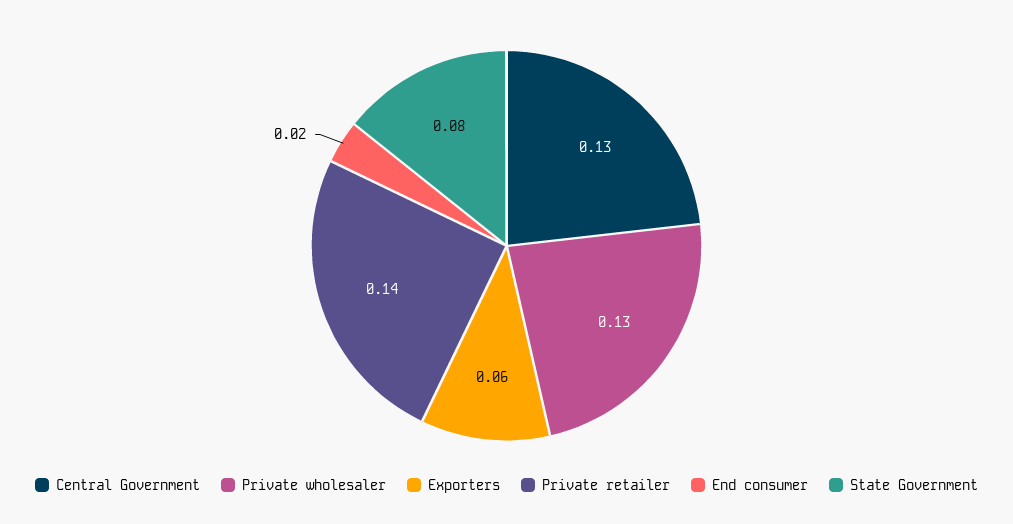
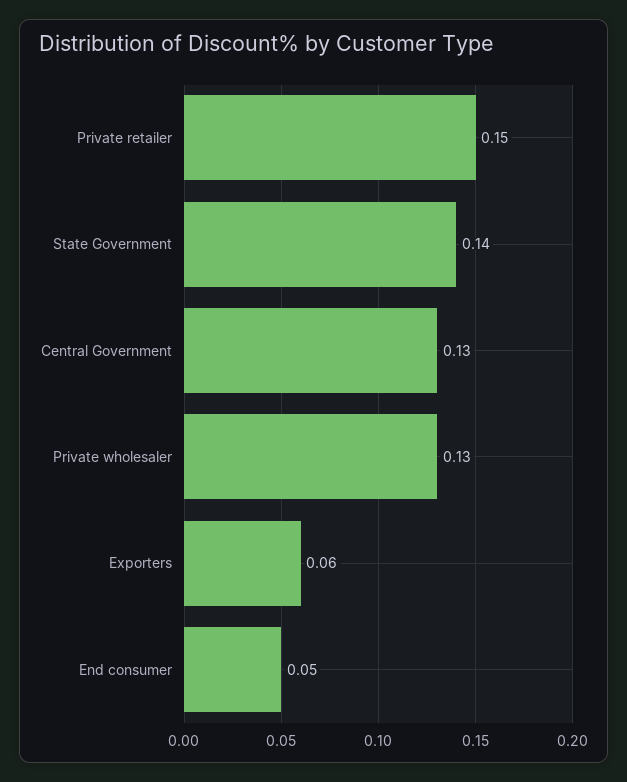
Private retailer: 0.14 -> 0.15
End consumer: 0.02 -> 0.05
State Government: 0.08 -> 0.14

